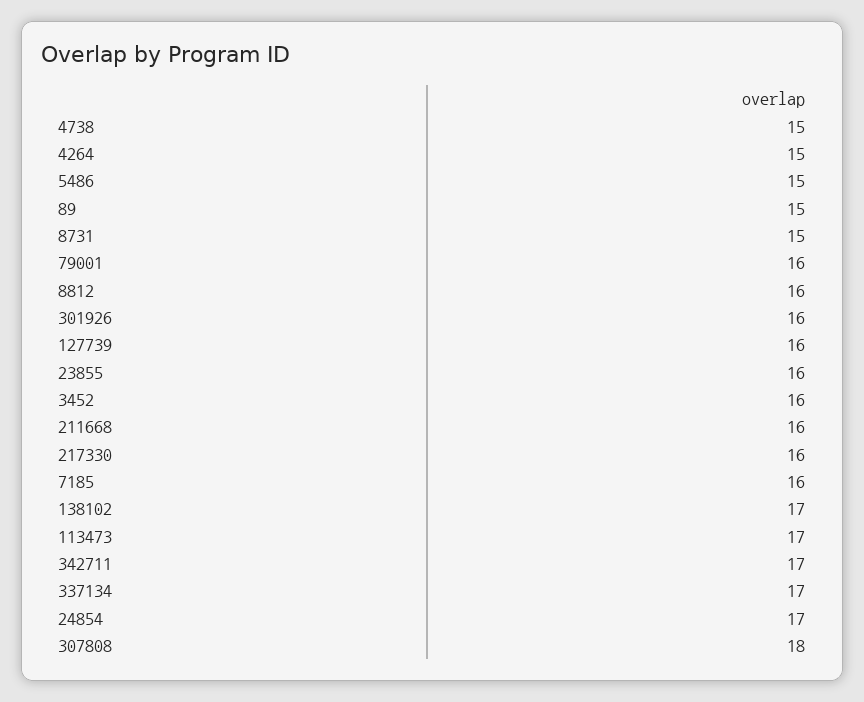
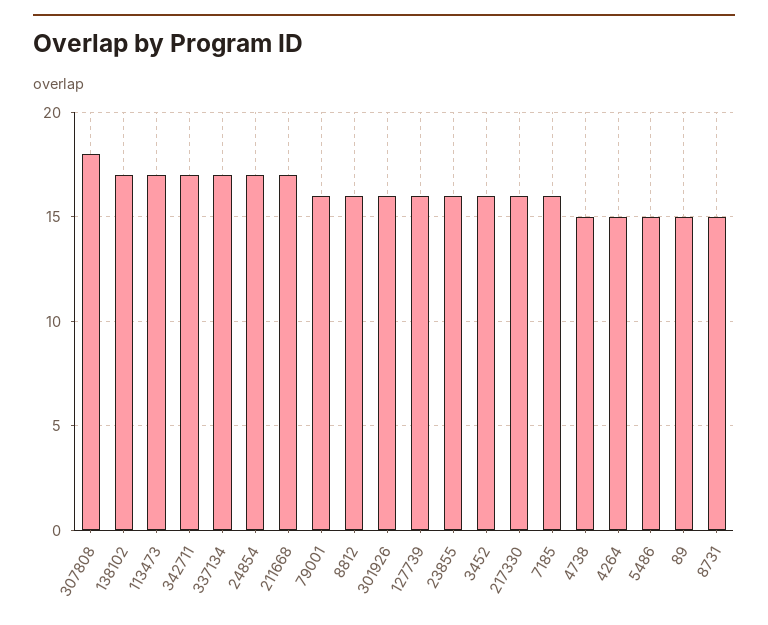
211668: 16 -> 17

